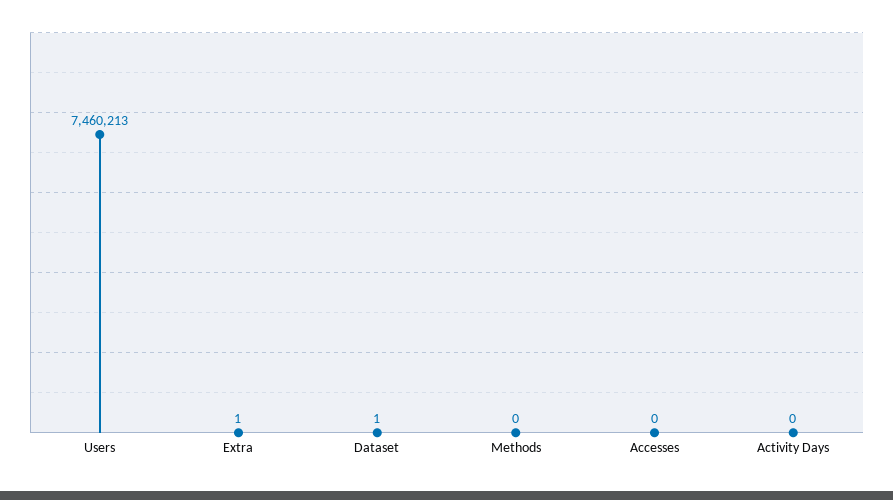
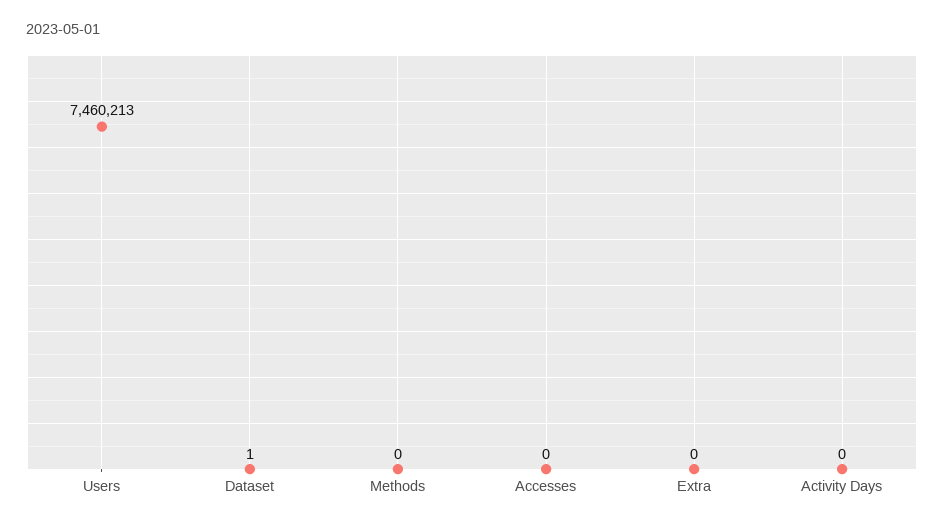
Extra: 1 -> 0

